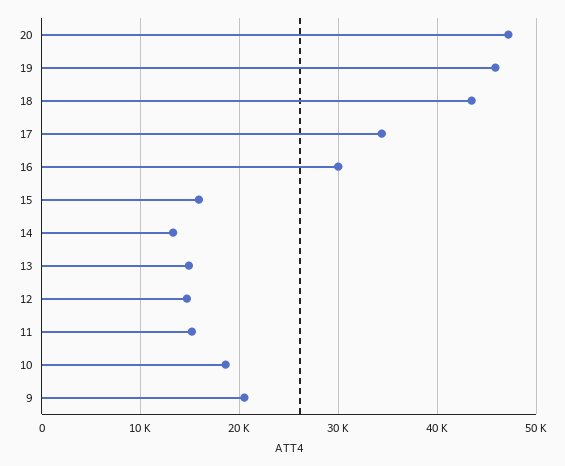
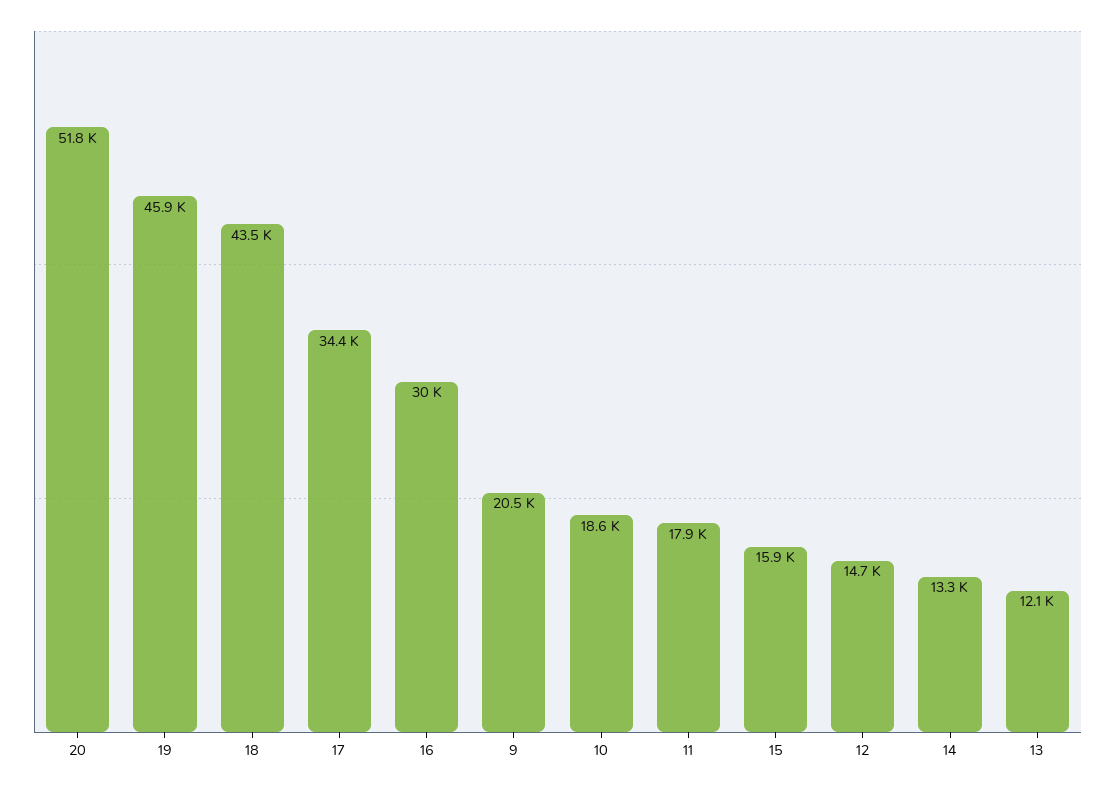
20: 47000 -> 51800
13: 15000 -> 12100
11: 15000 -> 17900

